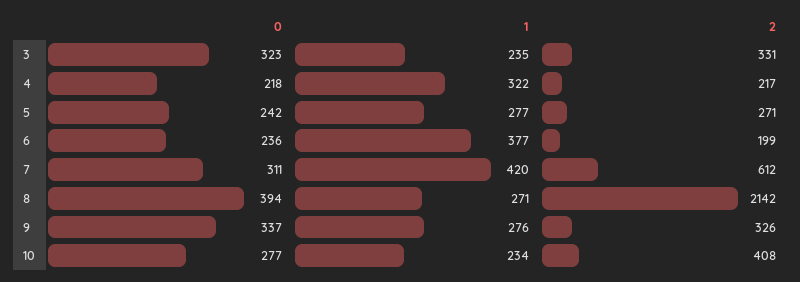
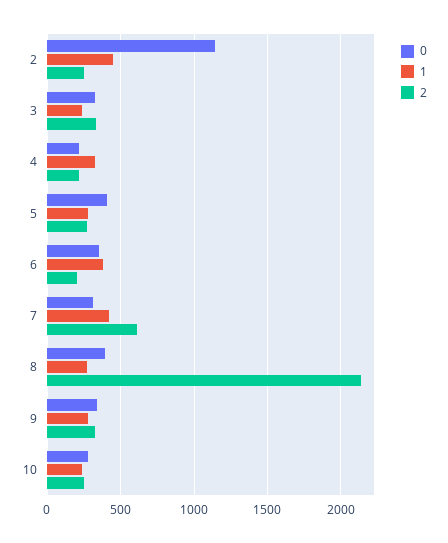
0, 5: 242 -> 400
0, 6: 236 -> 350
2, 10: 408 -> 250
0, 2: none -> 1150
1, 2: none -> 450
2, 2: none -> 250

